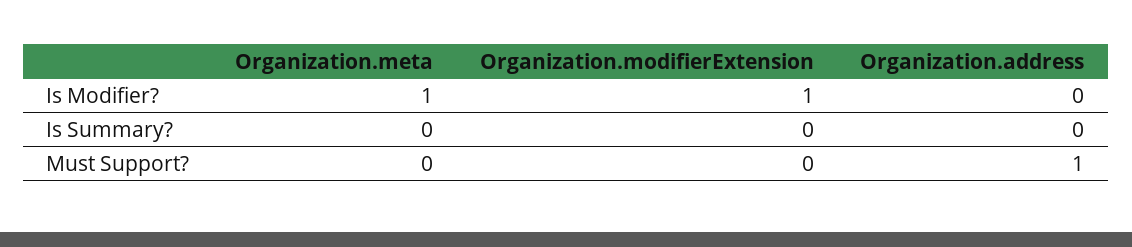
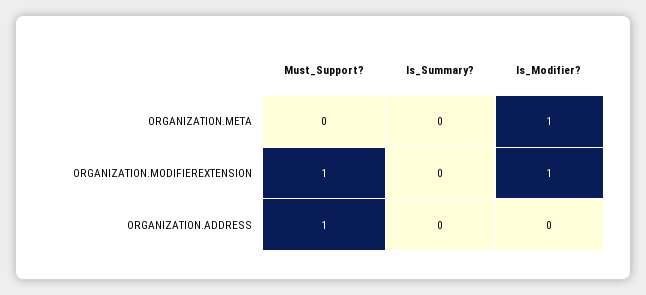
Organization.modifierExtension, Must Support?: 0 -> 1

